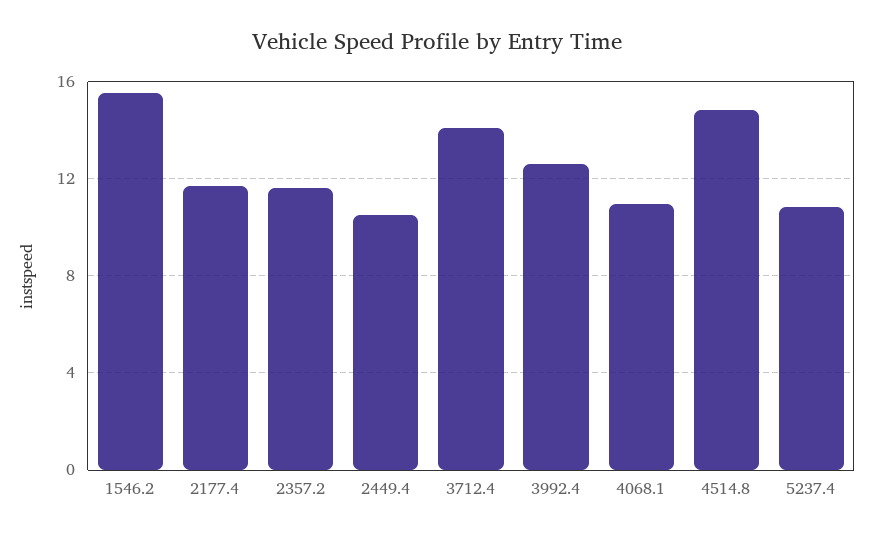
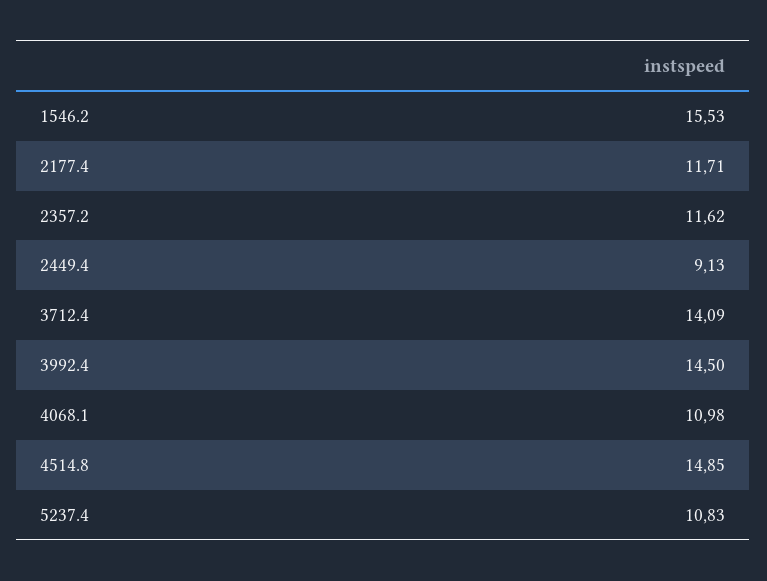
2449.4: 10.5 -> 9.13
3992.4: 12.5 -> 14.5

